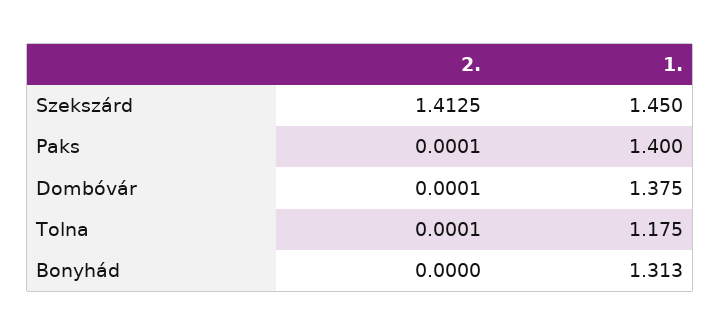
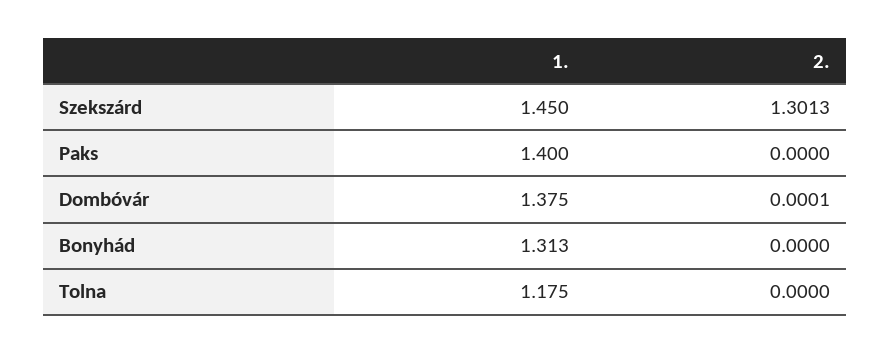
2., Szekszárd: 1.4125 -> 1.3013
2., Paks: 0.0001 -> 0
2., Tolna: 0.0001 -> 0

